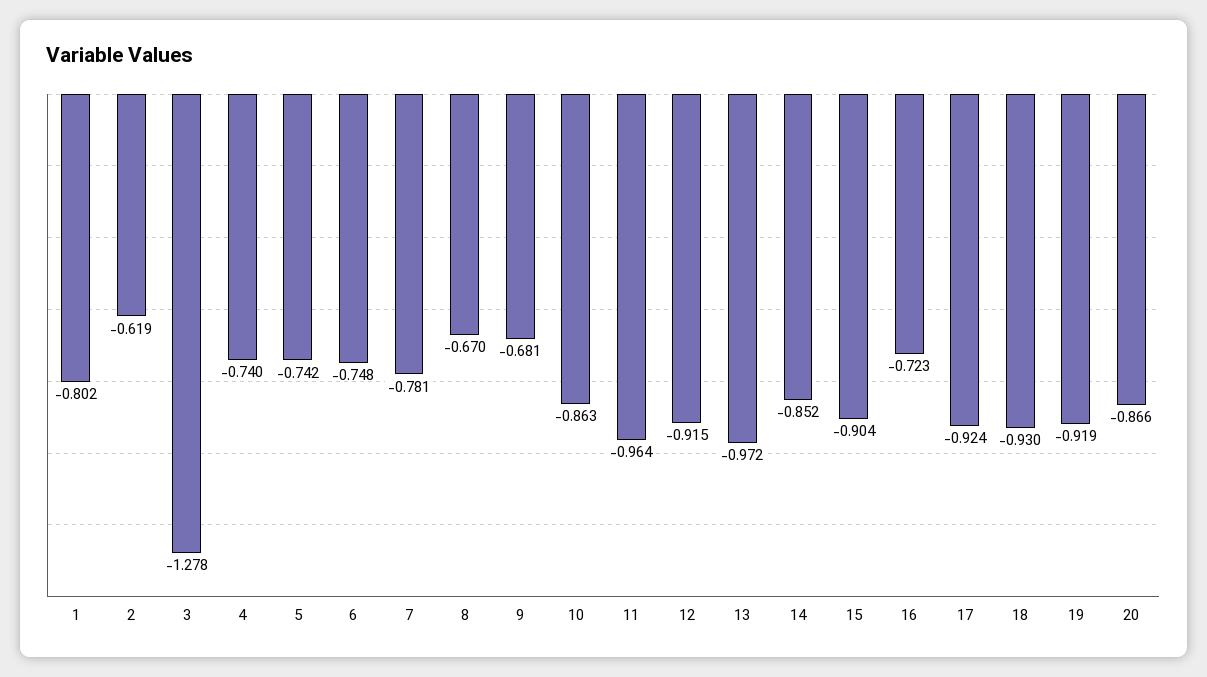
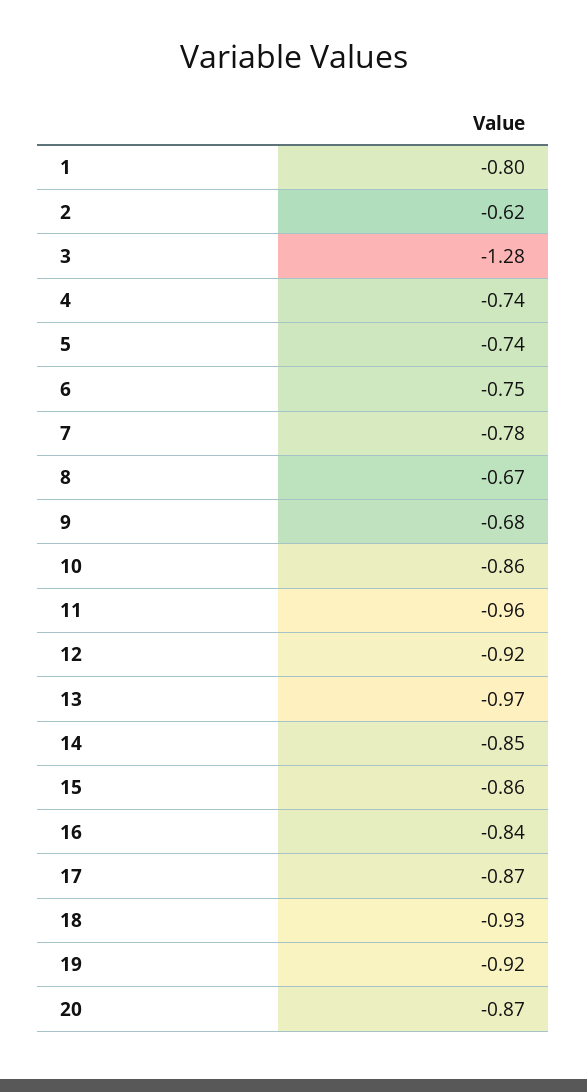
15: -0.904 -> -0.86
16: -0.723 -> -0.84
17: -0.924 -> -0.87

